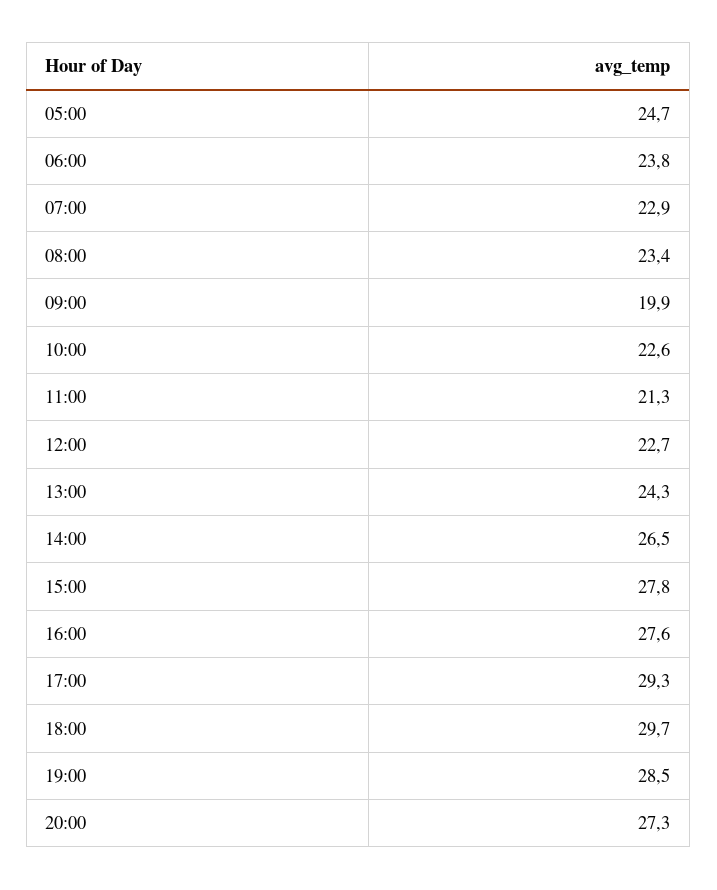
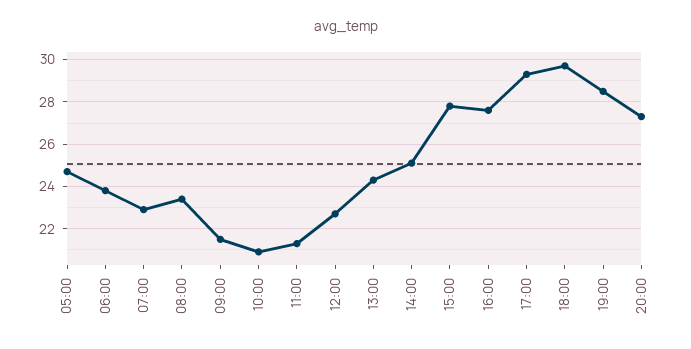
09:00: 19.9 -> 21.5
10:00: 22.6 -> 21
14:00: 26.5 -> 25

